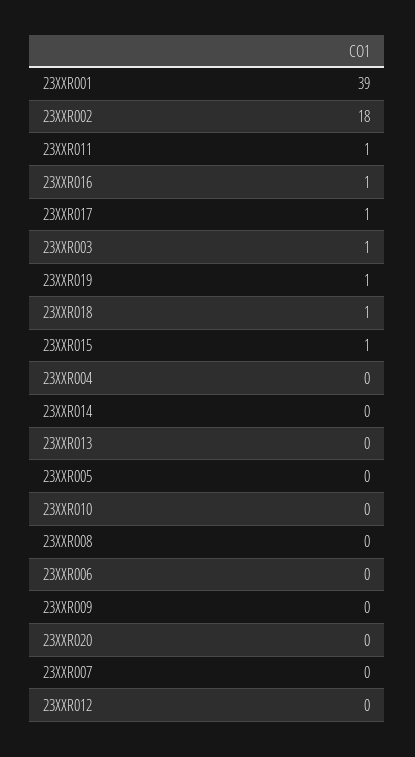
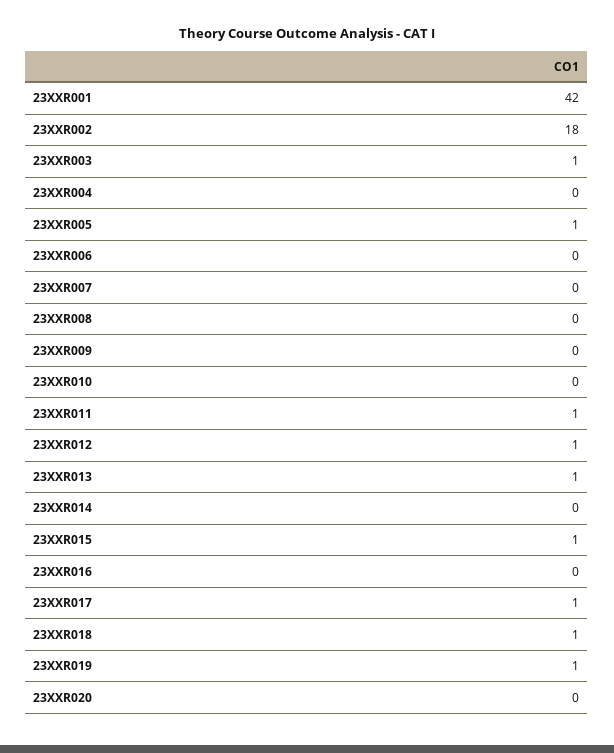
23XXR001: 39 -> 42
23XXR016: 1 -> 0
23XXR013: 0 -> 1
23XXR005: 0 -> 1
23XXR012: 0 -> 1

